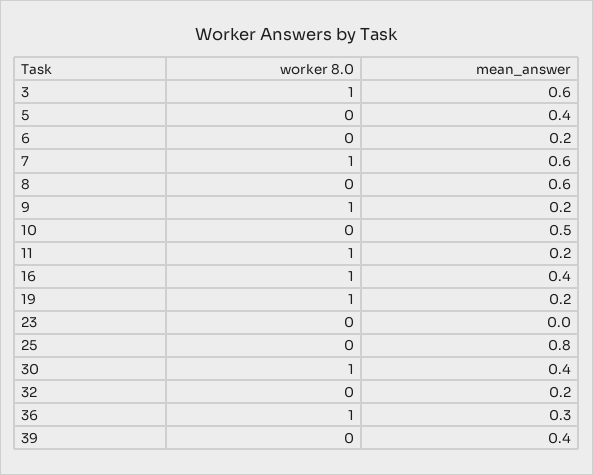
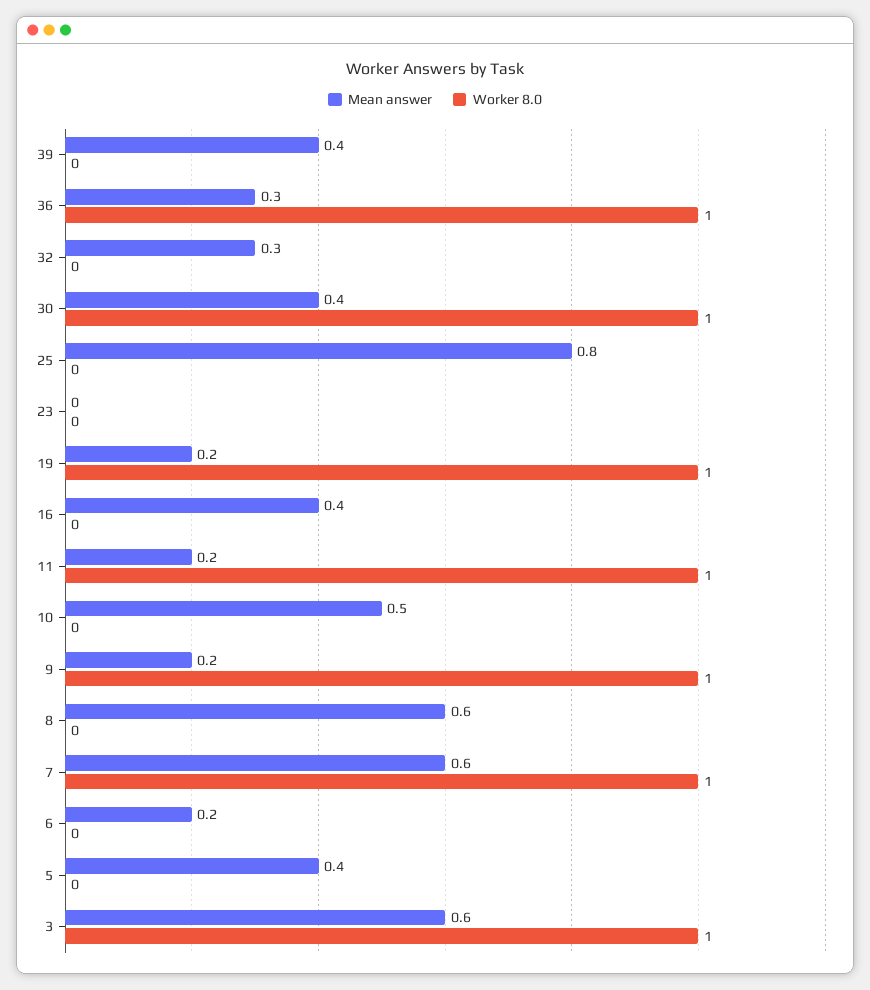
worker 8.0, 16: 1 -> 0
mean_answer, 32: 0.2 -> 0.3

